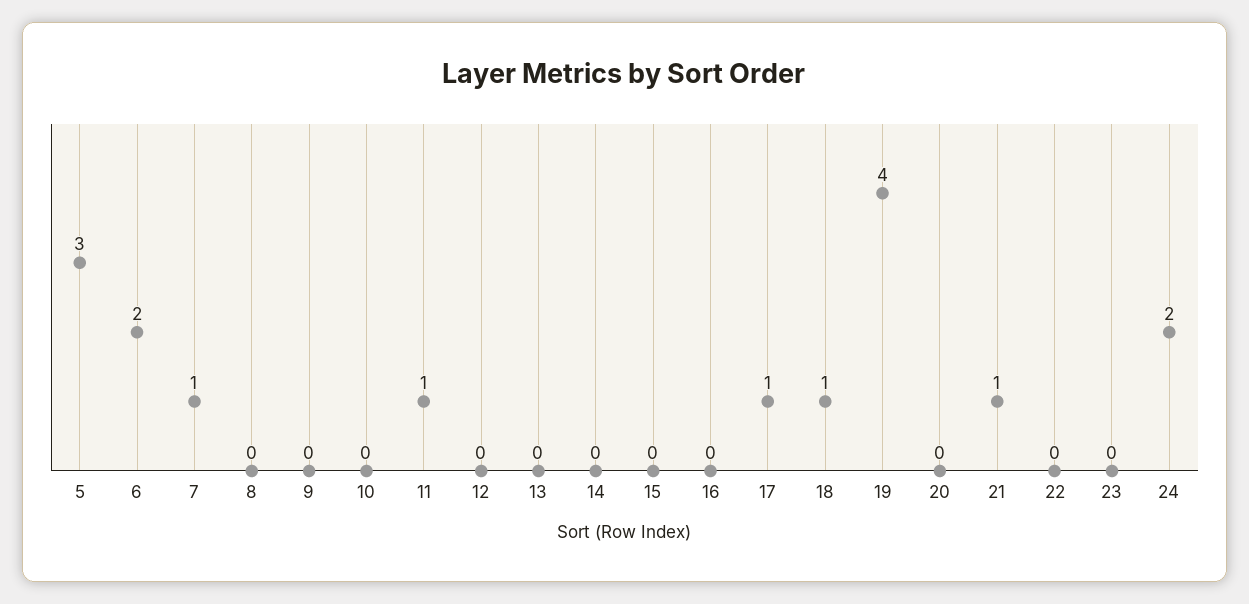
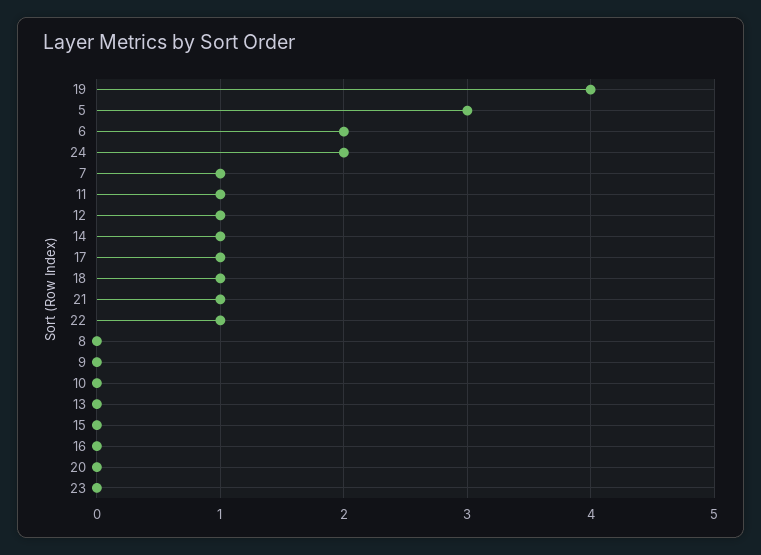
12: 0 -> 1
14: 0 -> 1
22: 0 -> 1

